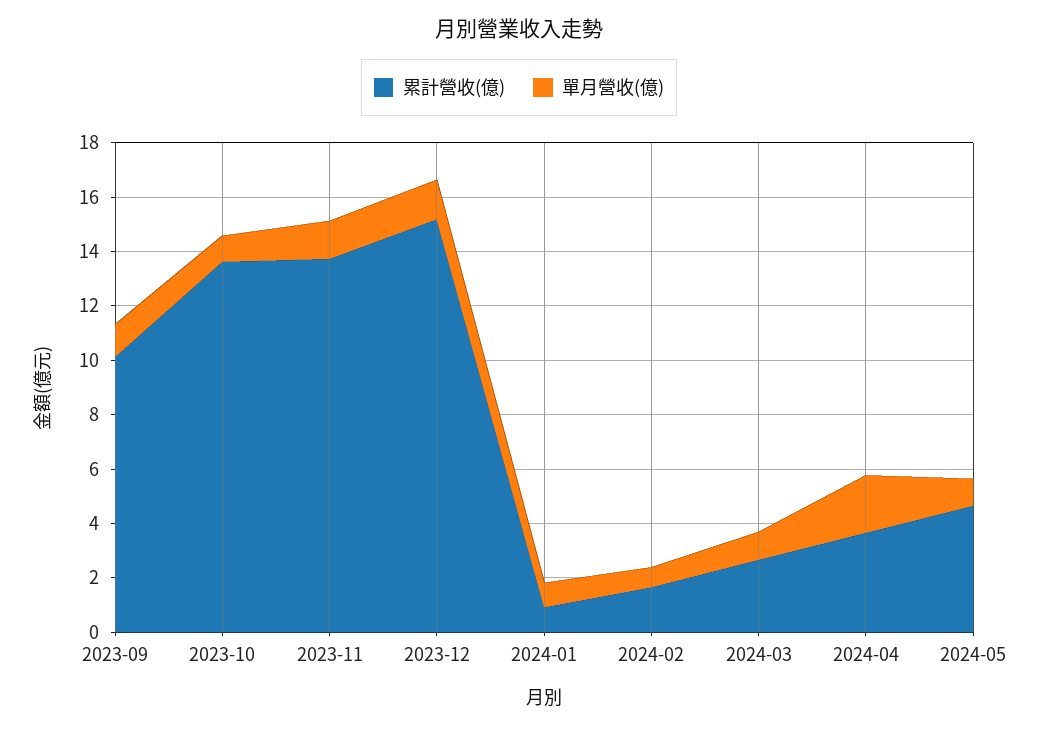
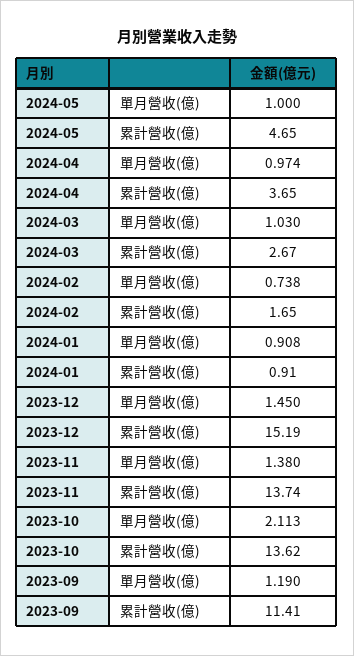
累計營收(億), 2023-09: 10 -> 11.41
單月營收(億), 2023-10: 1 -> 2.113
單月營收(億), 2024-04: 2 -> 0.974

